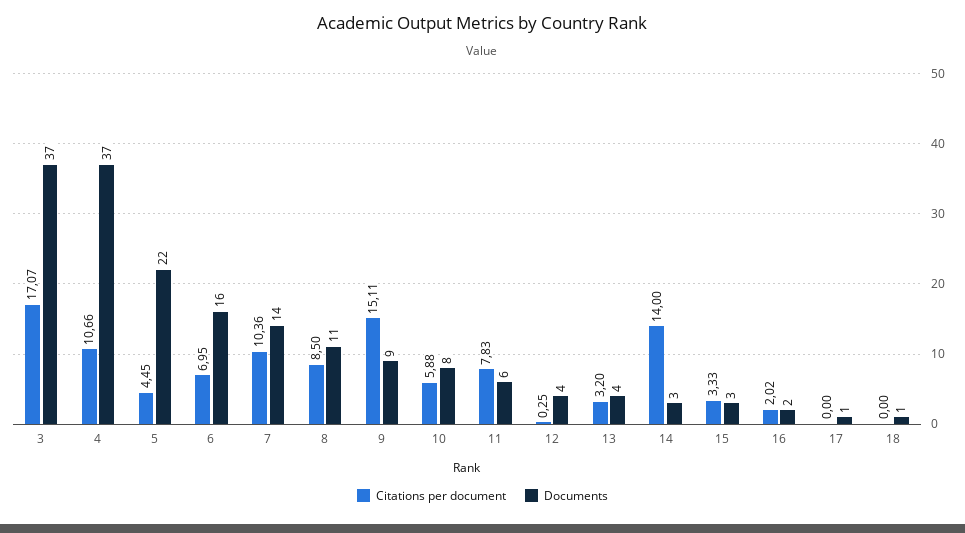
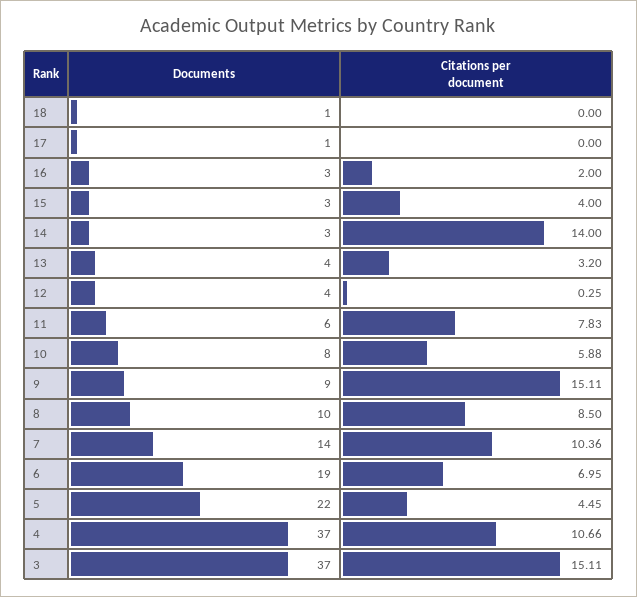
Citations per document, 3: 17.07 -> 15.11
Documents, 6: 16 -> 19
Documents, 8: 11 -> 10
Citations per document, 15: 3.33 -> 4
Citations per document, 16: 2.02 -> 2
Documents, 16: 2 -> 3

